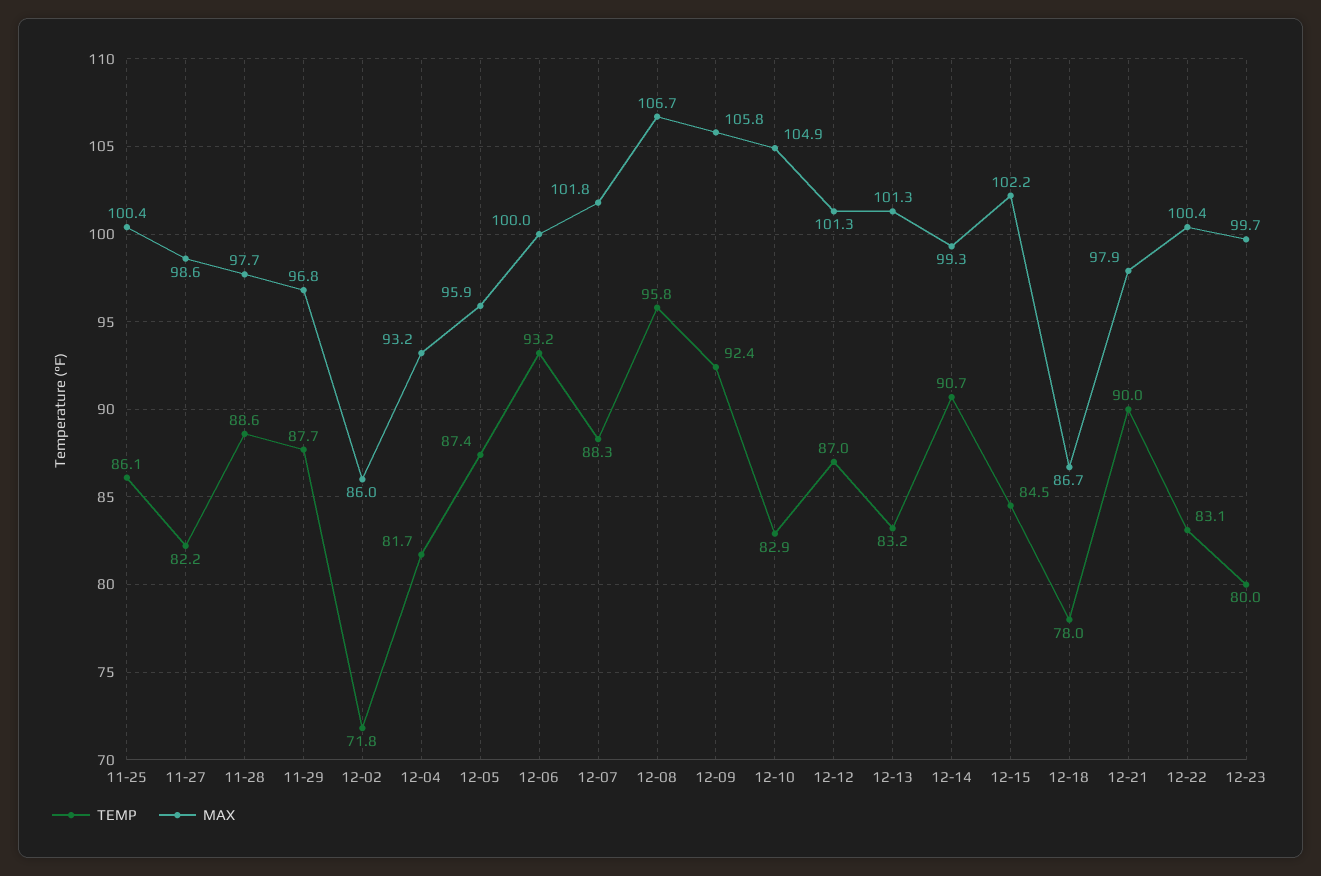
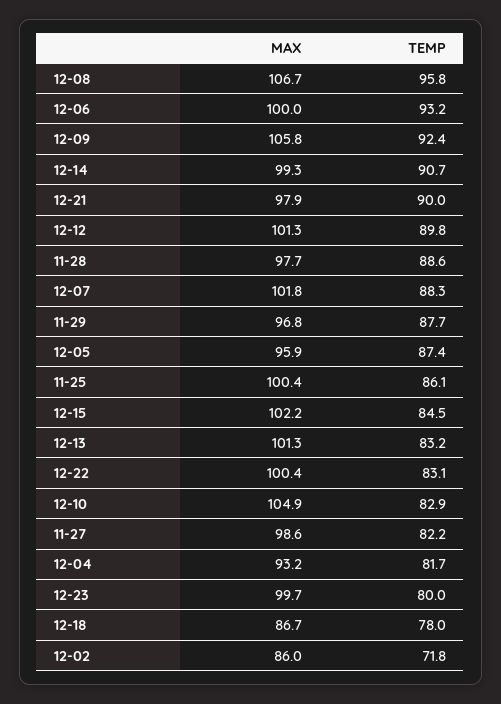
TEMP, 12-12: 87 -> 89.8

